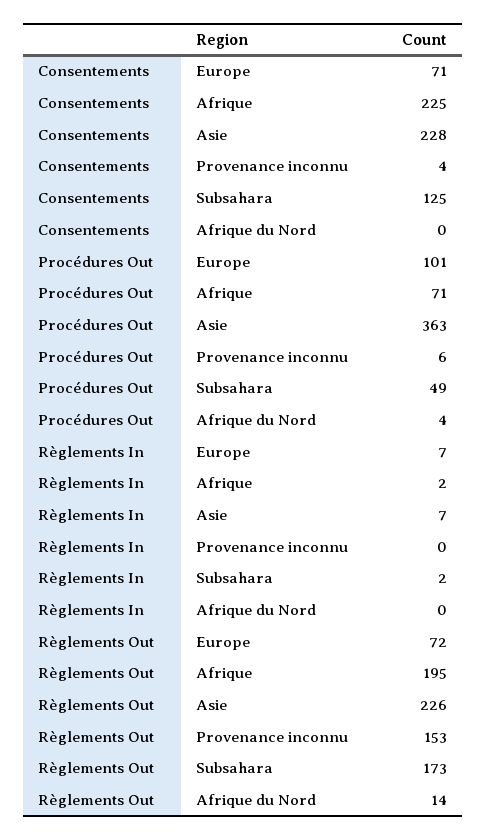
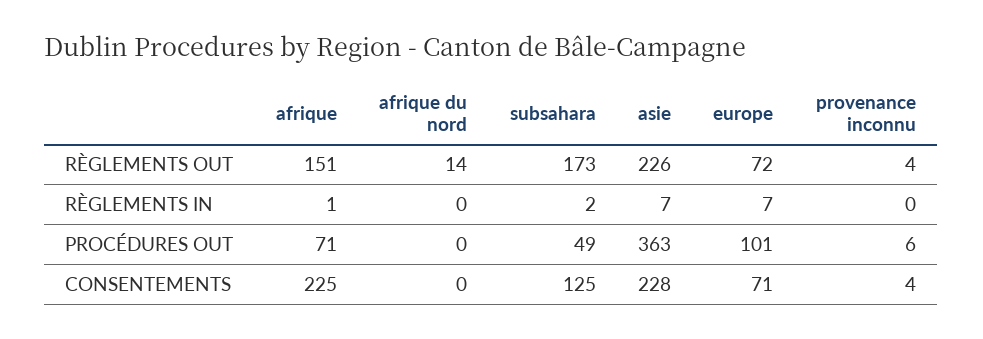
Procédures Out, Afrique du Nord: 4 -> 0
Règlements In, Afrique: 2 -> 1
Règlements Out, Afrique: 195 -> 151
Règlements Out, Provenance inconnu: 153 -> 4

